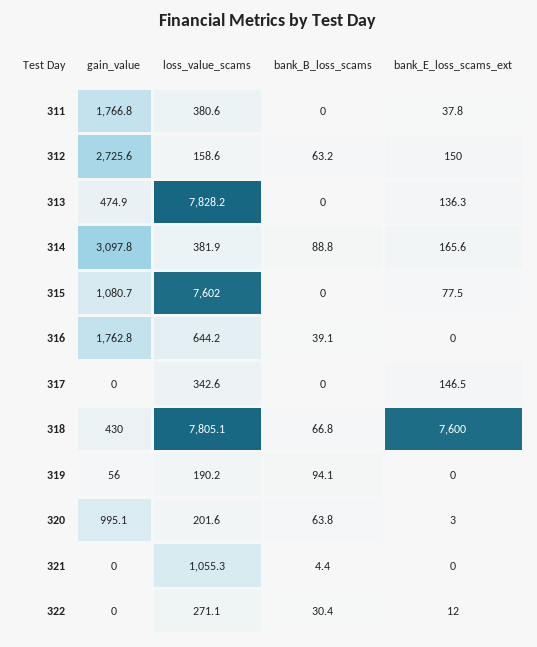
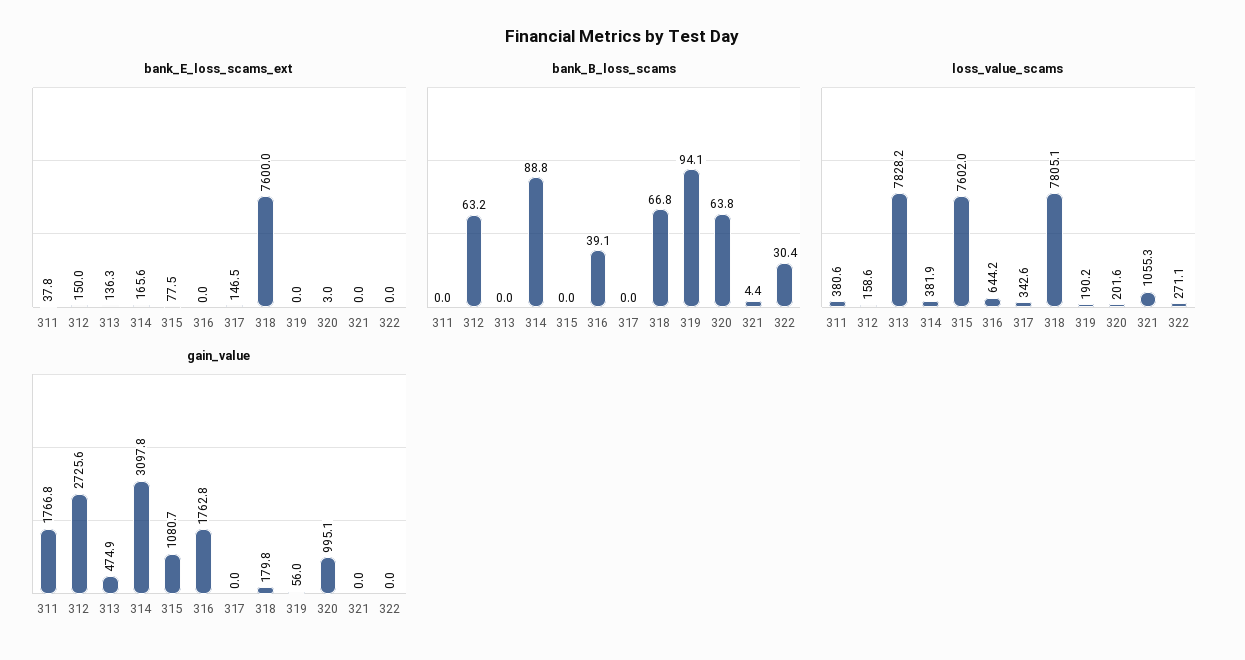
gain_value, 318: 430 -> 179.8
bank_E_loss_scams_ext, 322: 12 -> 0

